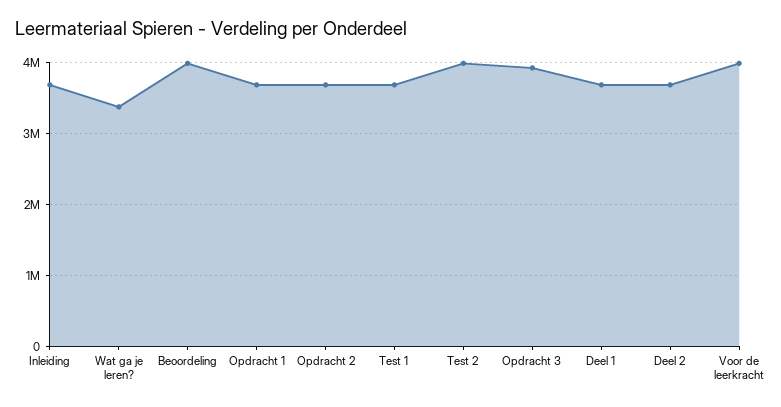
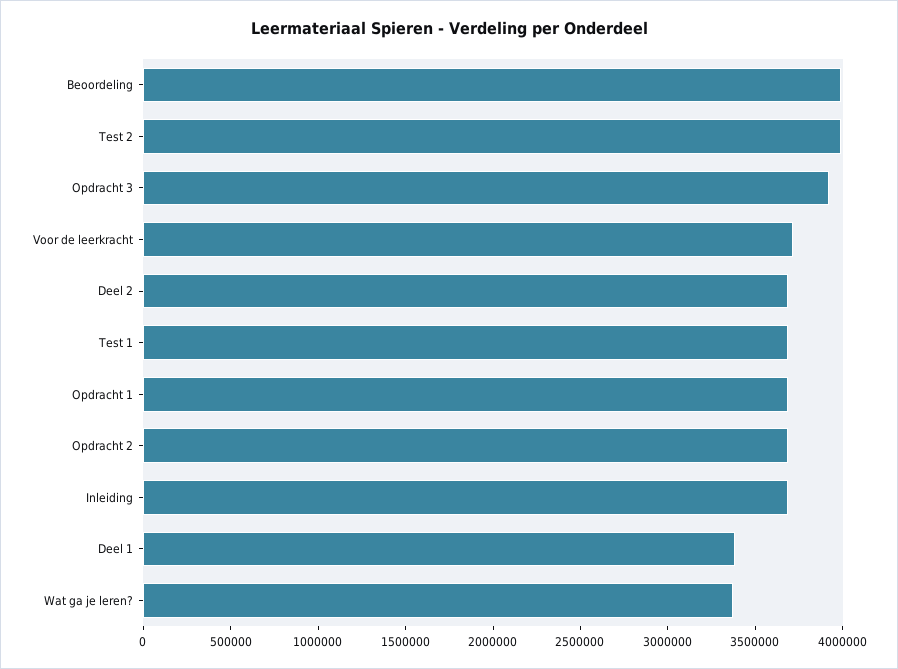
Deel 1: 3700000 -> 3400000
Voor de leerkracht: 4000000 -> 3700000

